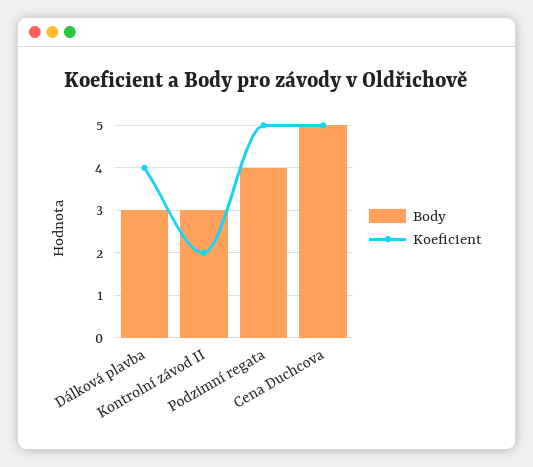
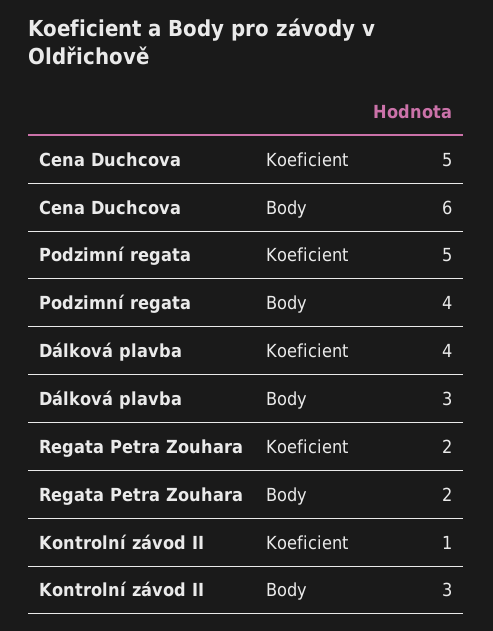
Koeficient, Kontrolní závod II: 2 -> 1
Body, Cena Duchcova: 5 -> 6
Koeficient, Regata Petra Zouhara: none -> 2
Body, Regata Petra Zouhara: none -> 2

